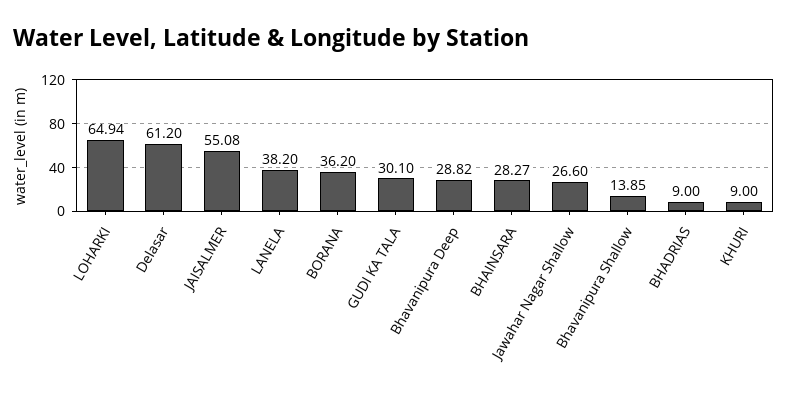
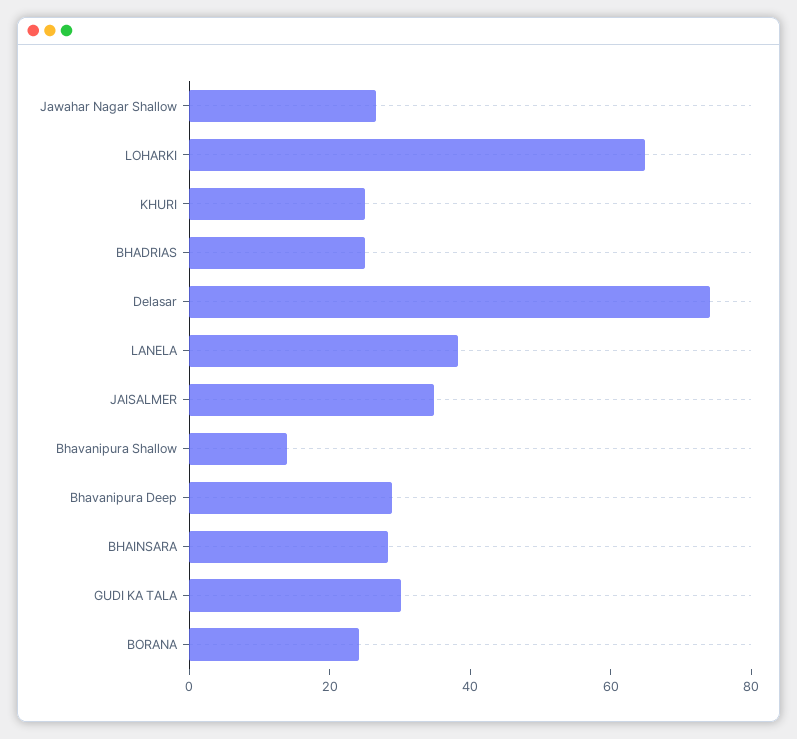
Delasar: 61.2 -> 75
JAISALMER: 55.08 -> 35
BORANA: 36.2 -> 25
BHADRIAS: 9 -> 25
KHURI: 9 -> 25

